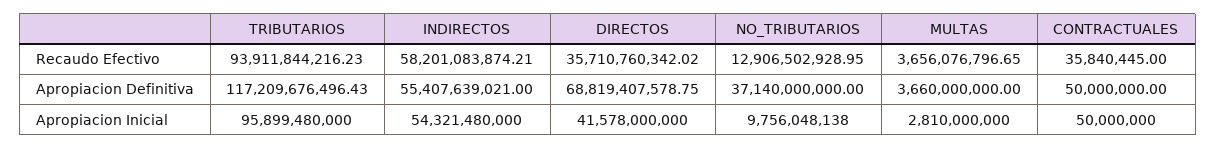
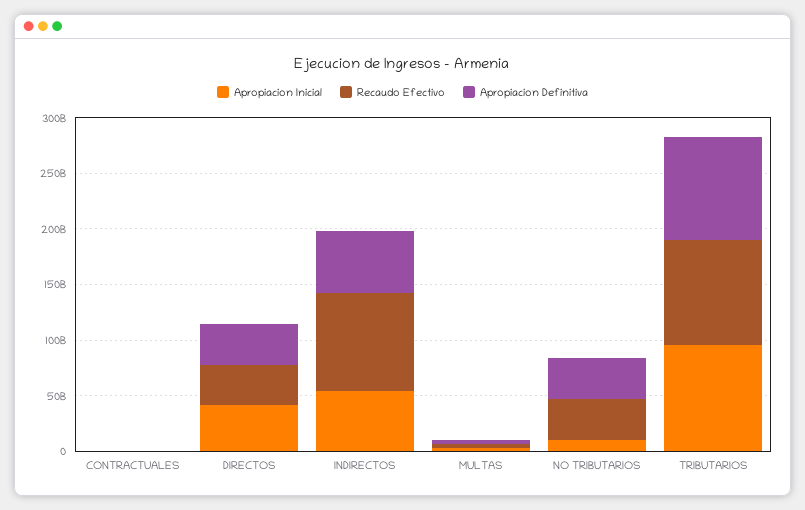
Recaudo Efectivo, INDIRECTOS: 58201083874.21 -> 90000000000
Recaudo Efectivo, NO_TRIBUTARIOS: 12906502928.95 -> 40000000000
Apropiacion Definitiva, TRIBUTARIOS: 117209676496.43 -> 90000000000
Apropiacion Definitiva, DIRECTOS: 68819407578.75 -> 40000000000

